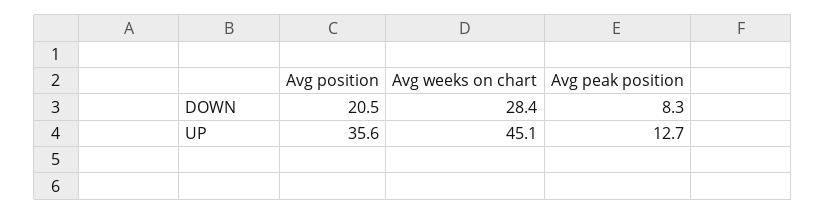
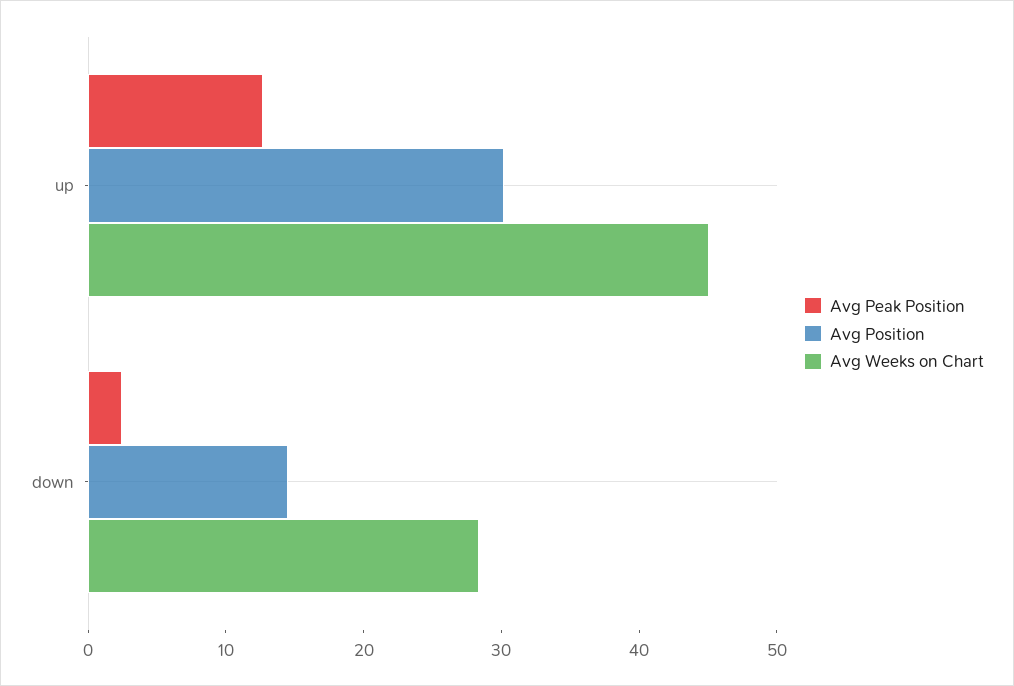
Avg position, DOWN: 20.5 -> 14
Avg peak position, DOWN: 8.3 -> 2
Avg position, UP: 35.6 -> 30

